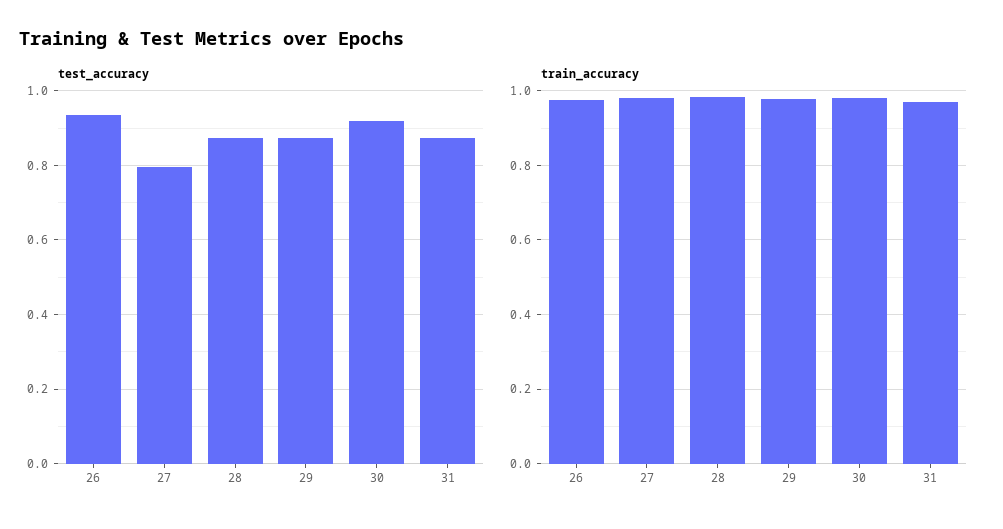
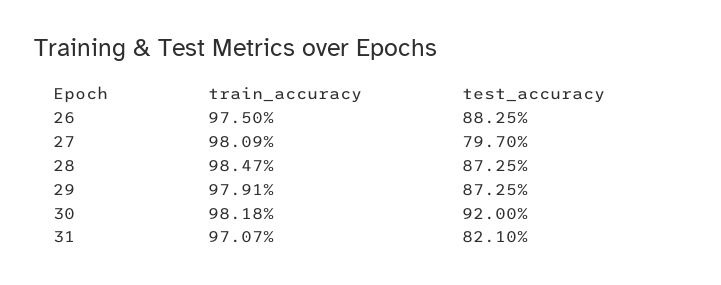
test_accuracy, 26: 0.94 -> 0.8825
test_accuracy, 31: 0.88 -> 0.821

